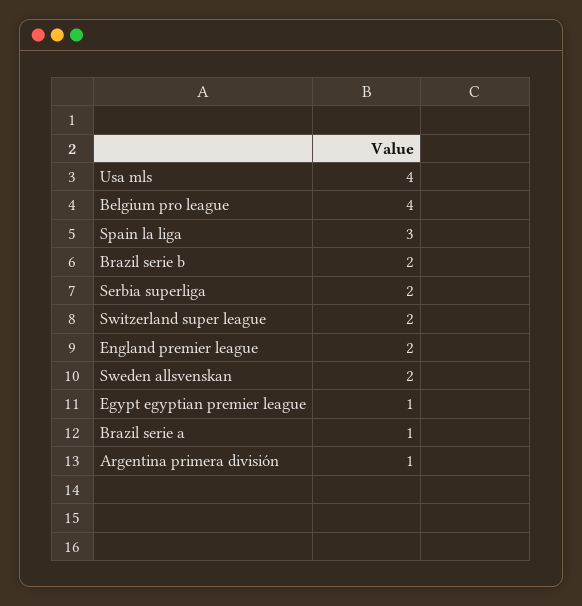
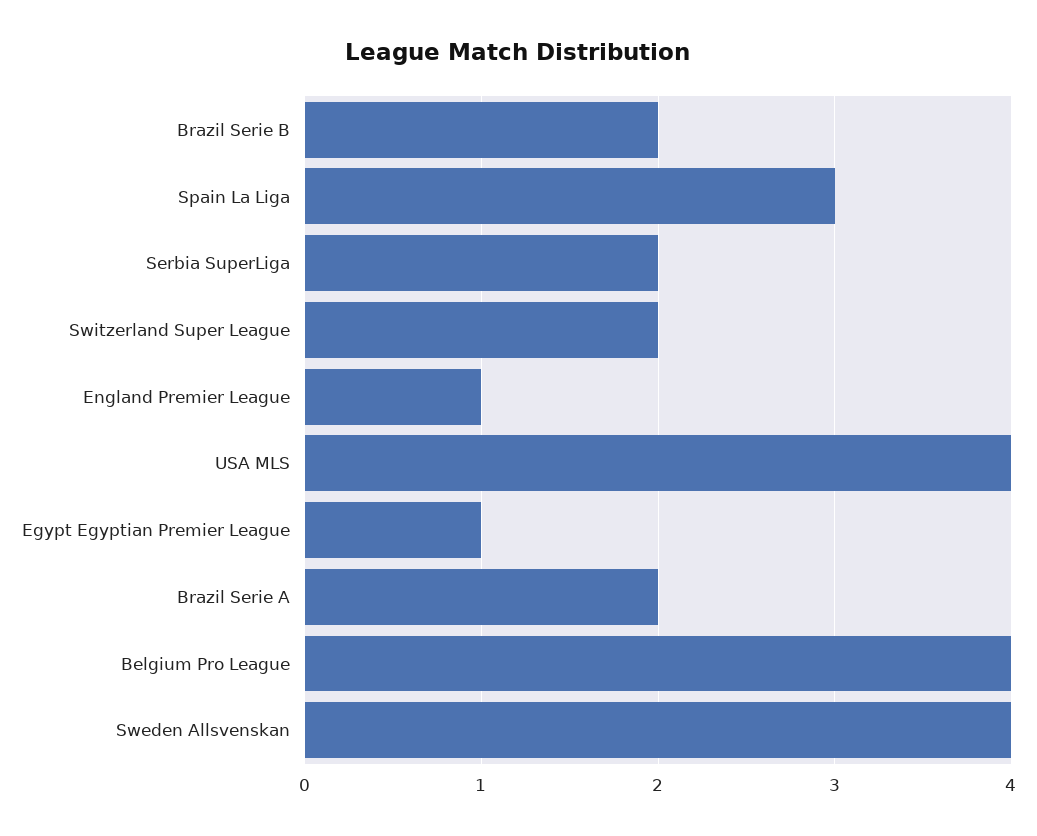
England premier league: 2 -> 1
Sweden allsvenskan: 2 -> 4
Brazil serie a: 1 -> 2
Argentina primera división: 1 -> none

